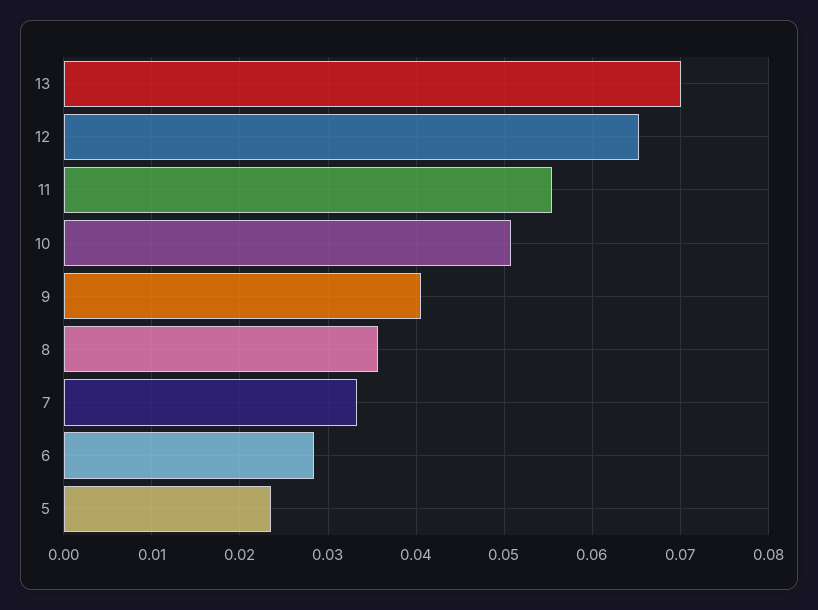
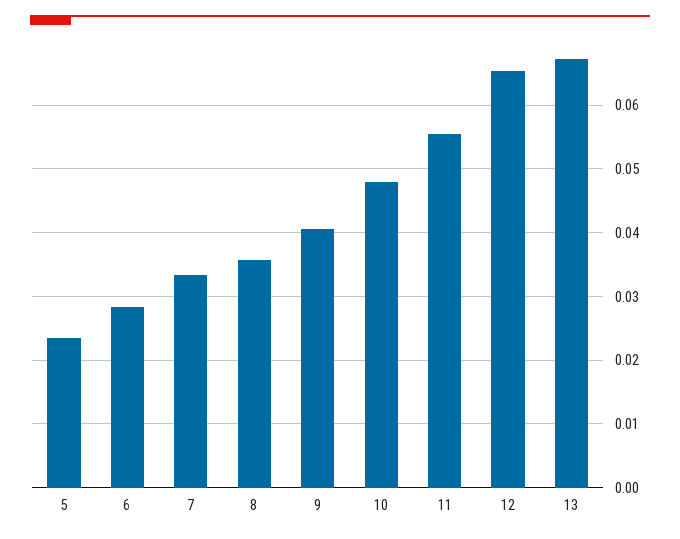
13: 0.07 -> 0.067
10: 0.051 -> 0.048

